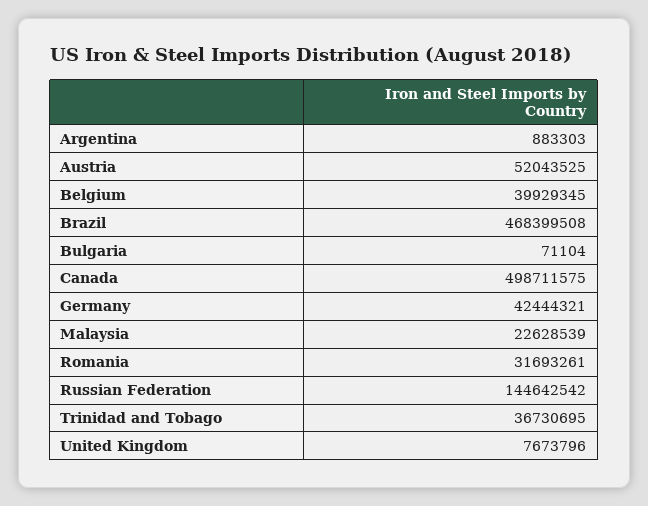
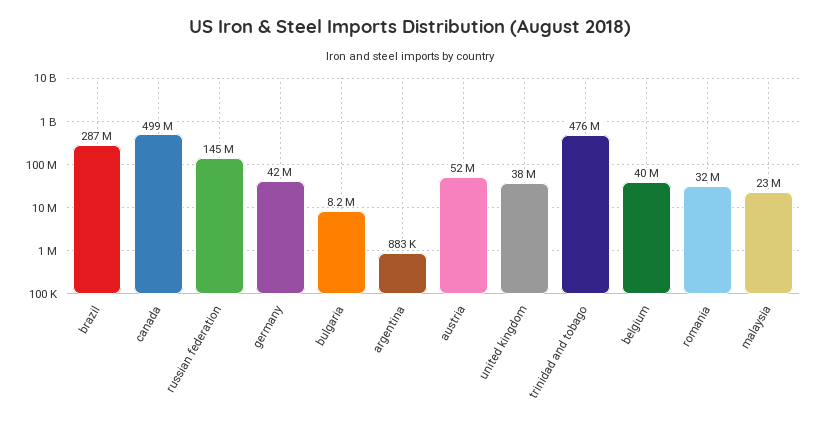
Brazil: 468399508 -> 287000000
Bulgaria: 71104 -> 8200000
Trinidad and Tobago: 36730695 -> 476000000
United Kingdom: 7673796 -> 38000000

